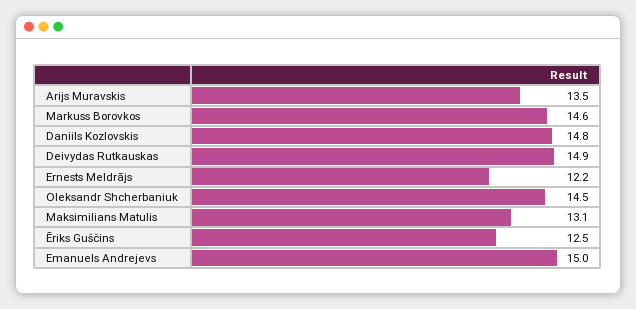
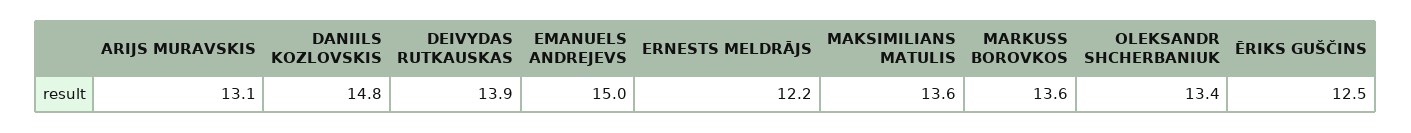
Arijs Muravskis: 13.5 -> 13.1
Markuss Borovkos: 14.6 -> 13.6
Deivydas Rutkauskas: 14.9 -> 13.9
Oleksandr Shcherbaniuk: 14.5 -> 13.4
Maksimilians Matulis: 13.1 -> 13.6

